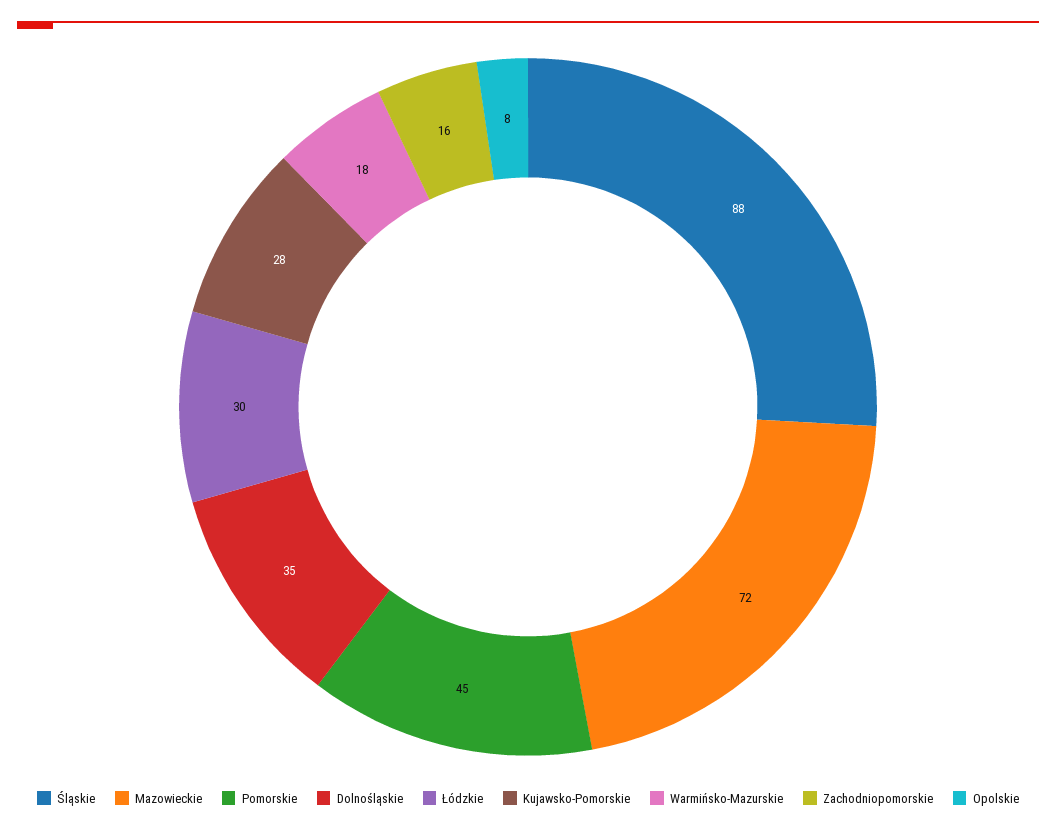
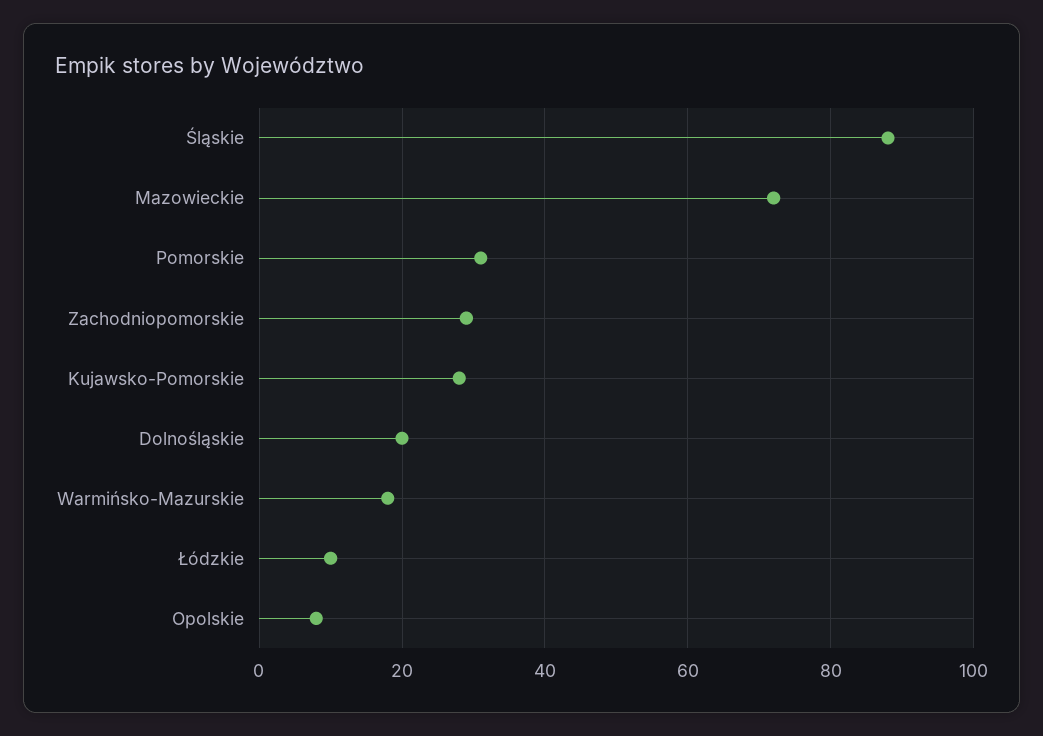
Pomorskie: 45 -> 30
Dolnośląskie: 35 -> 20
Łódzkie: 30 -> 10
Zachodniopomorskie: 16 -> 30

